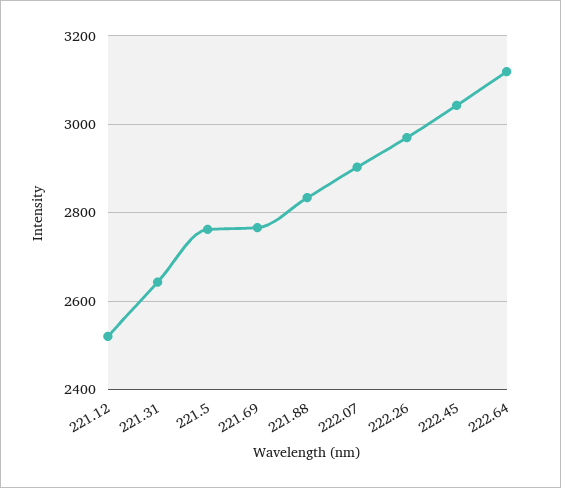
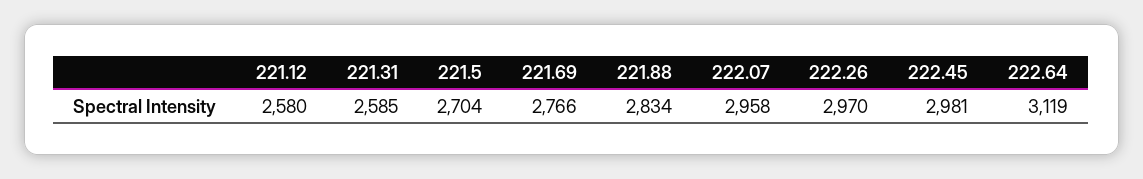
221.12: 2520 -> 2580
221.31: 2640 -> 2585
221.5: 2760 -> 2704
222.07: 2900 -> 2958
222.45: 3040 -> 2981

